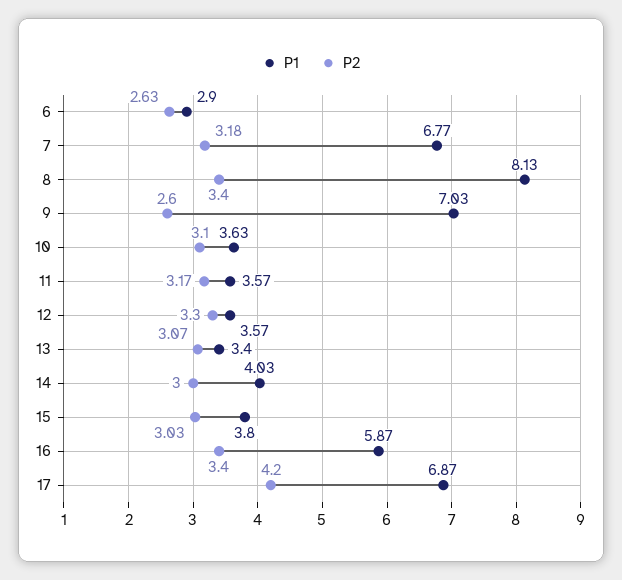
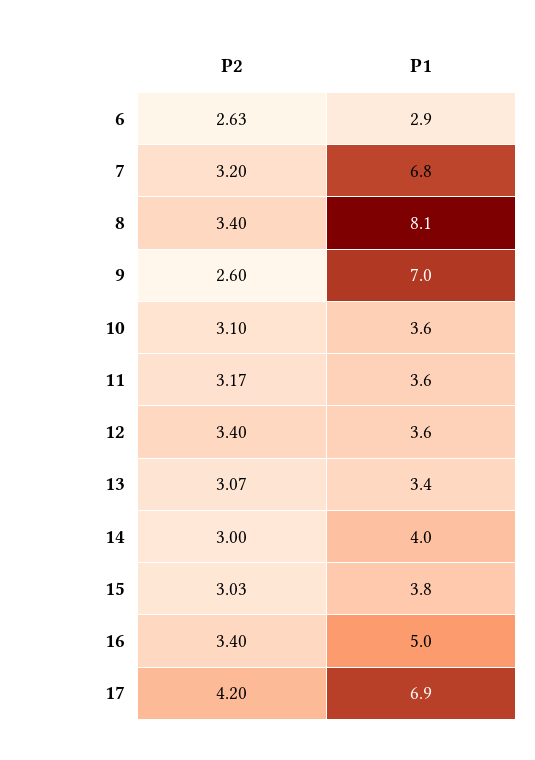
P2, 7: 3.18 -> 3.2
P2, 12: 3.3 -> 3.4
P1, 16: 5.87 -> 5

